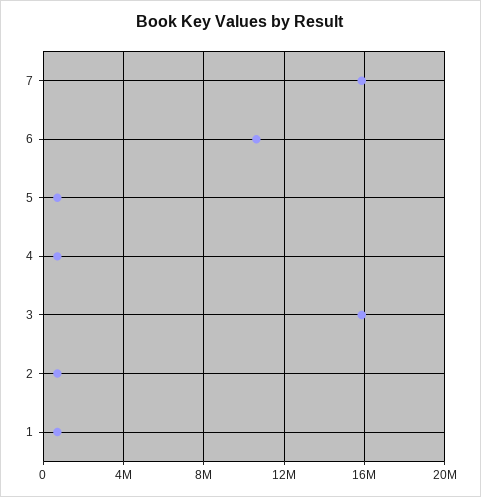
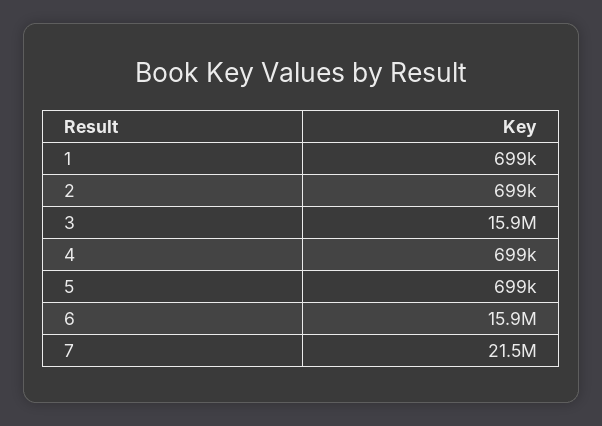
7: 16000000 -> 21500000
6: 10500000 -> 15900000

